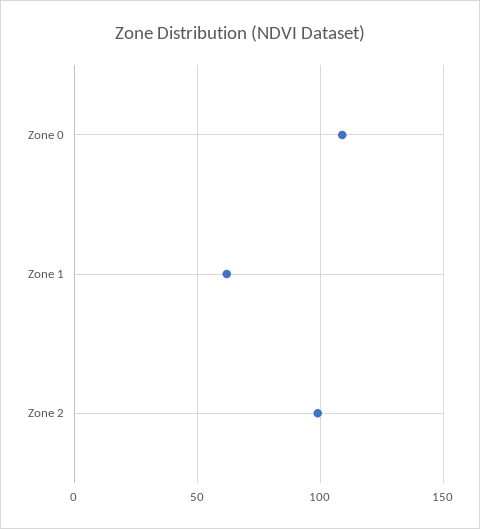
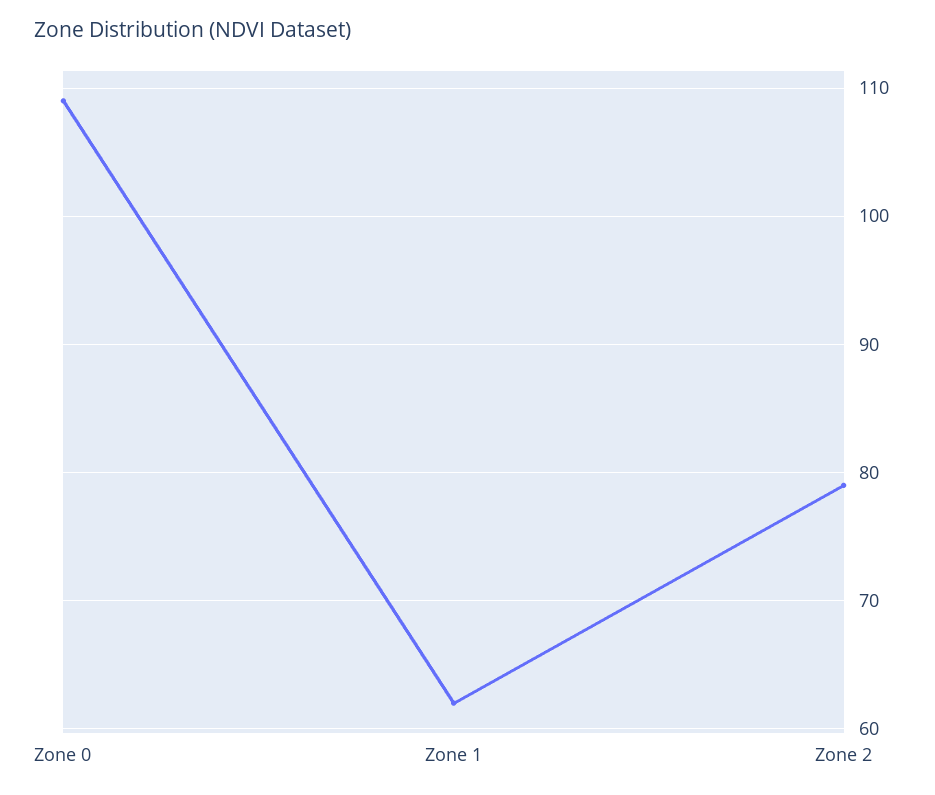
Zone 2: 100 -> 79

